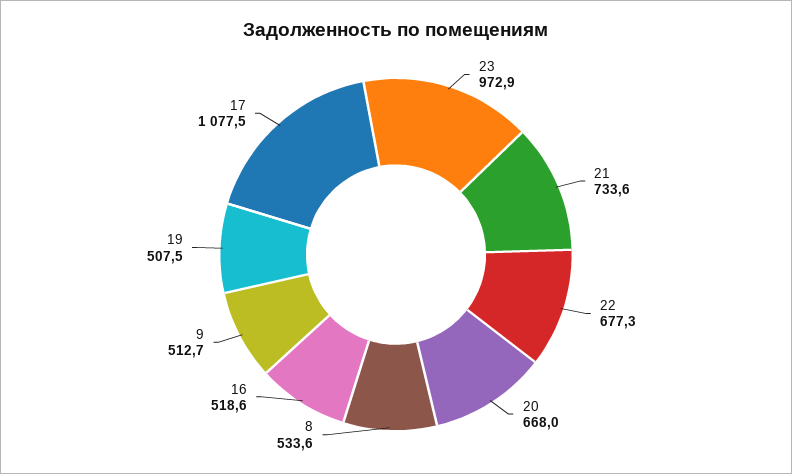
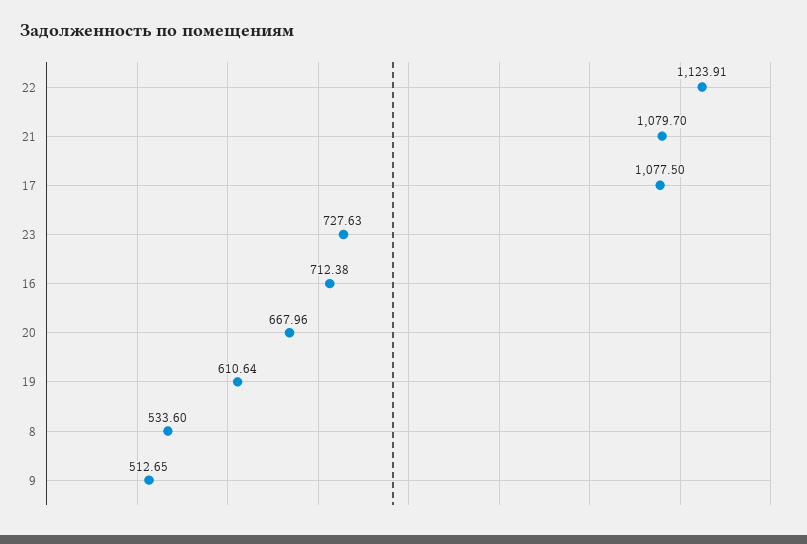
23: 972.9 -> 727.63
21: 733.6 -> 1079.7
22: 677.3 -> 1123.91
16: 518.6 -> 712.38
19: 507.5 -> 610.64

